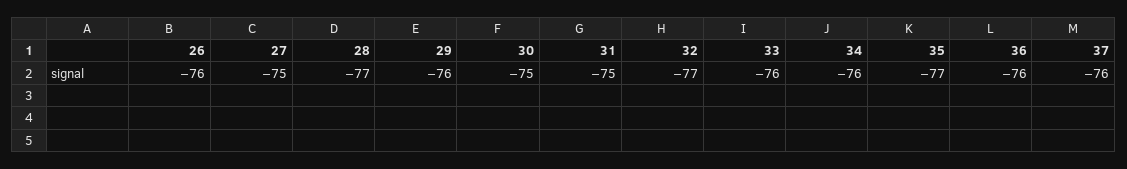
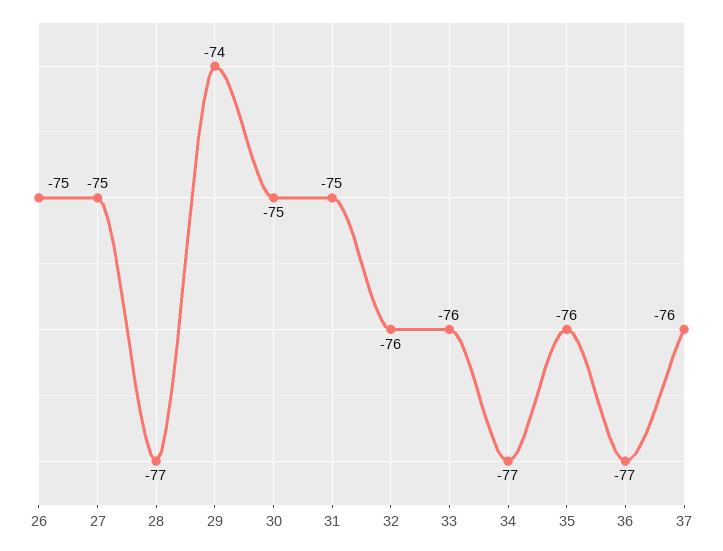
26: -76 -> -75
29: -76 -> -74
32: -77 -> -76
34: -76 -> -77
35: -77 -> -76
36: -76 -> -77

